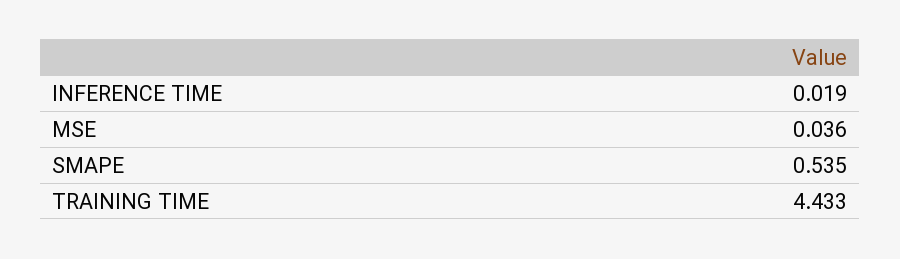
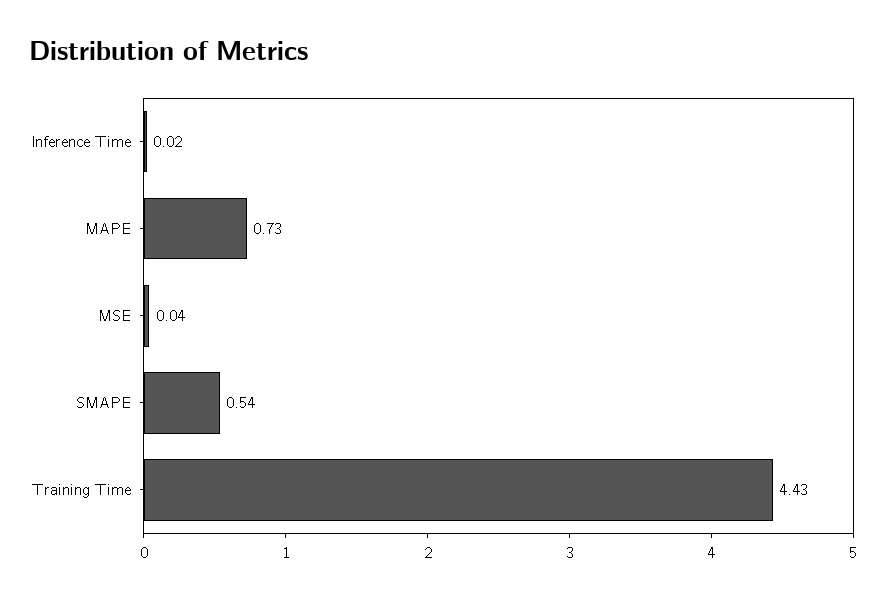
MAPE: none -> 0.73

